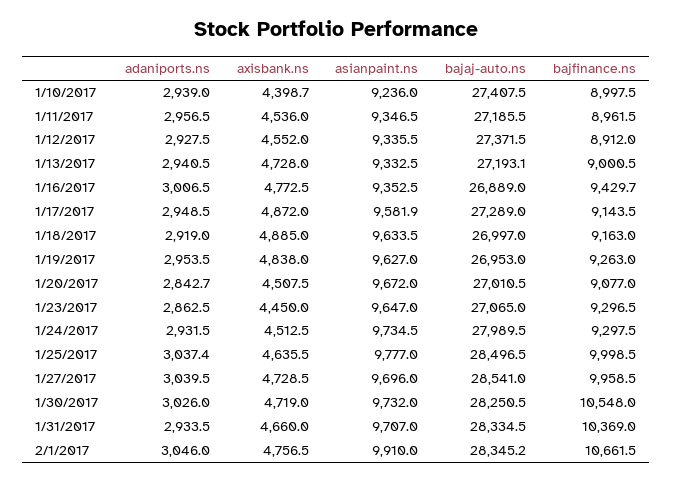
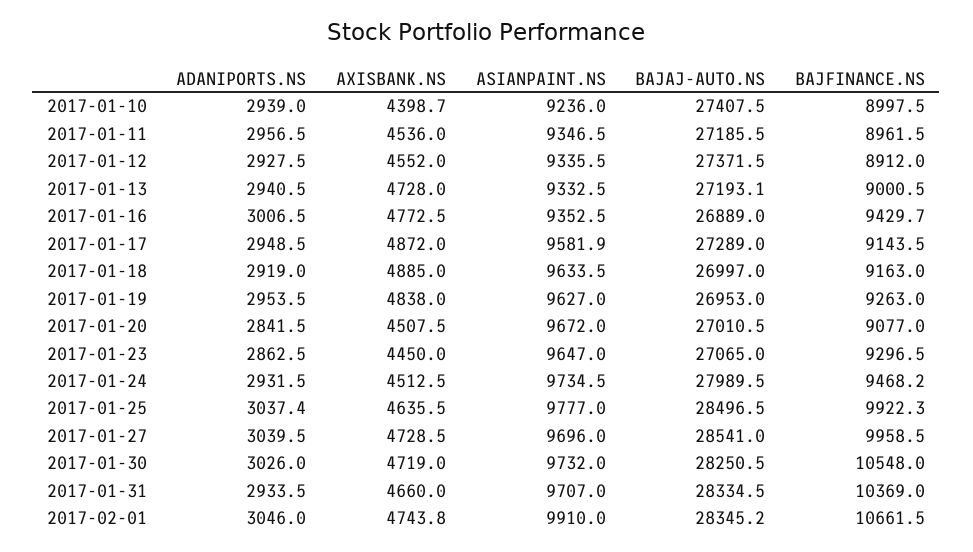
adaniports.ns, 1/20/2017: 2842.7 -> 2841.5
bajfinance.ns, 1/24/2017: 9297.5 -> 9468.2
bajfinance.ns, 1/25/2017: 9998.5 -> 9922.3
axisbank.ns, 2/1/2017: 4756.5 -> 4743.8

